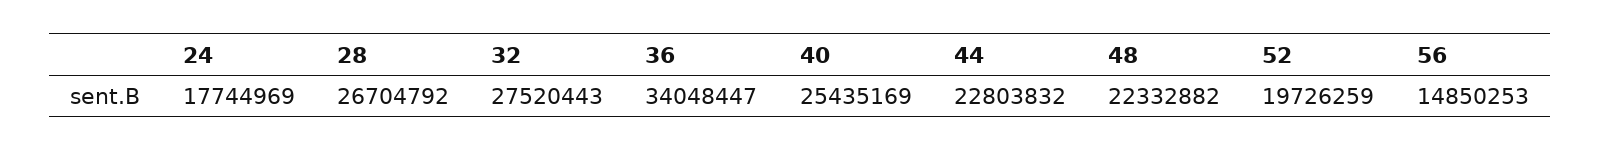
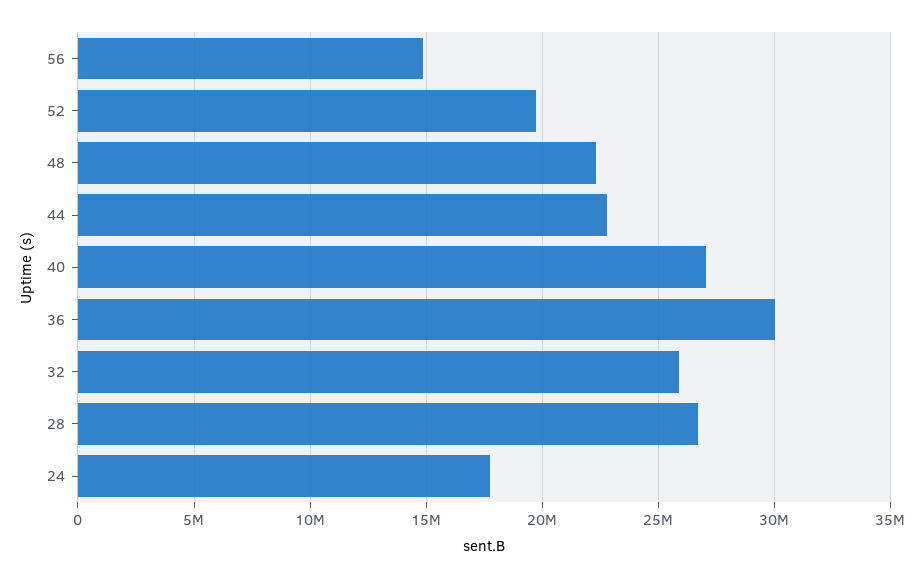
32: 27520443 -> 26000000
36: 34048447 -> 30000000
40: 25435169 -> 27000000

